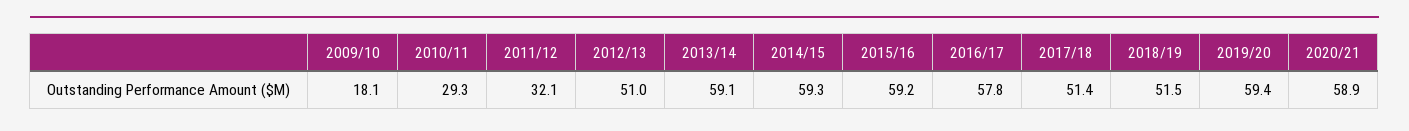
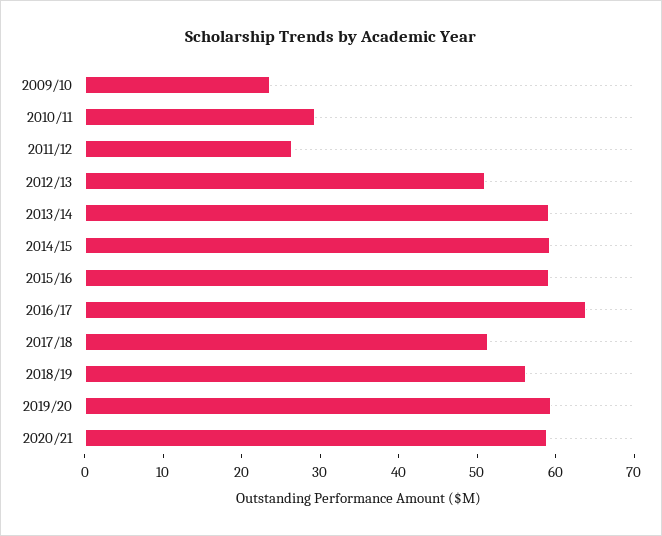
2009/10: 18.1 -> 24
2011/12: 32.1 -> 26
2016/17: 57.8 -> 64
2018/19: 51.5 -> 56

